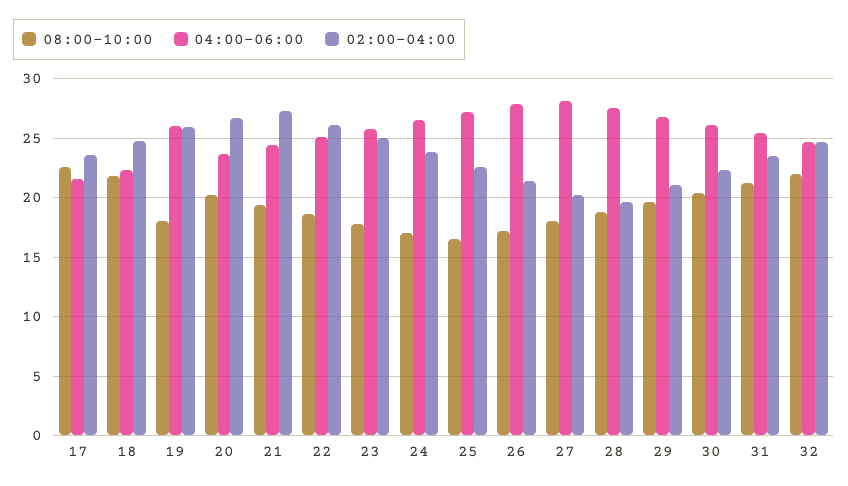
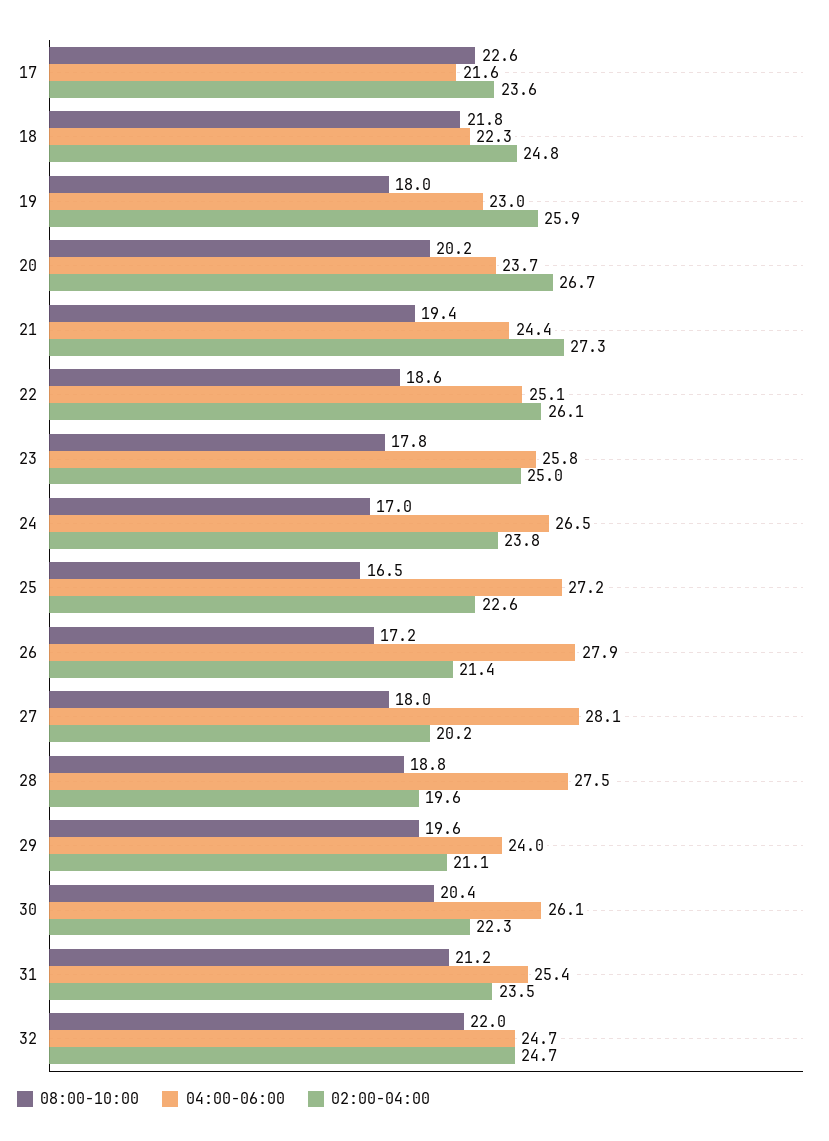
04:00-06:00, 19: 26 -> 23
04:00-06:00, 29: 27 -> 24

